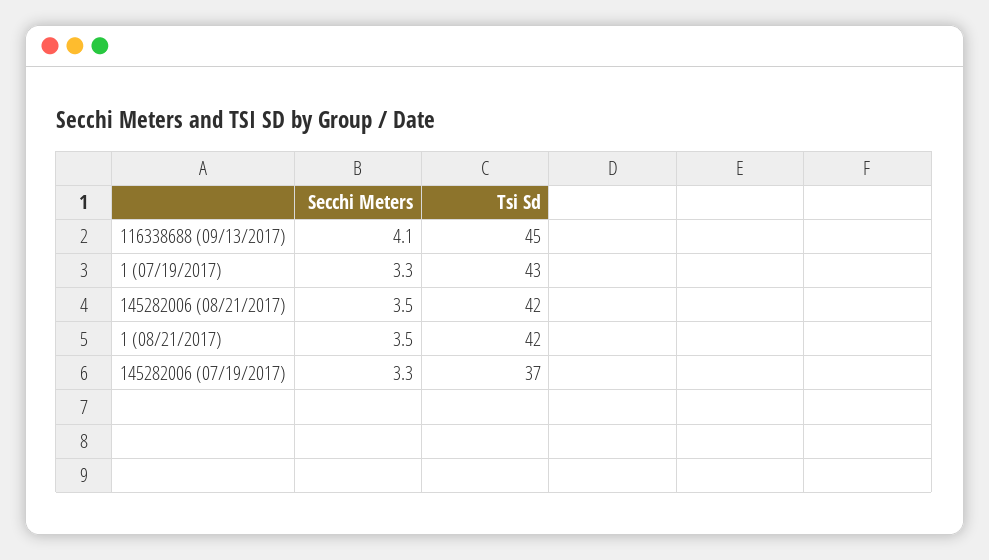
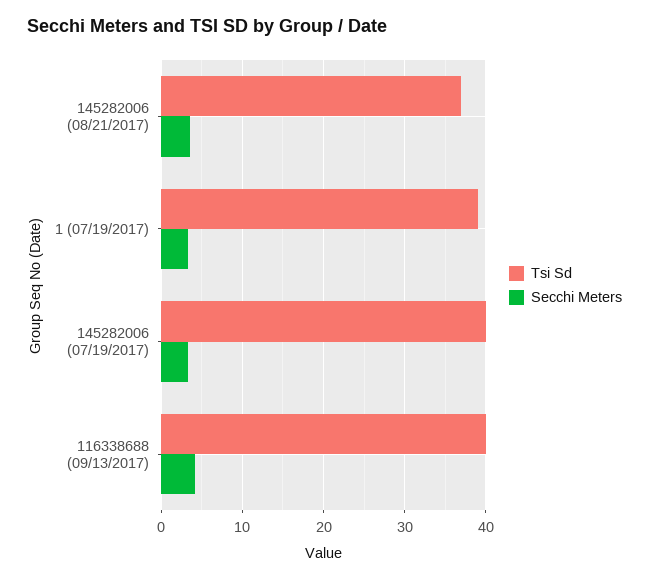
Tsi Sd, 116338688 (09/13/2017): 45 -> 40
Tsi Sd, 1 (07/19/2017): 43 -> 39
Tsi Sd, 145282006 (08/21/2017): 42 -> 37
Secchi Meters, 1 (08/21/2017): 3.5 -> none
Tsi Sd, 1 (08/21/2017): 42 -> none
Tsi Sd, 145282006 (07/19/2017): 37 -> 40

